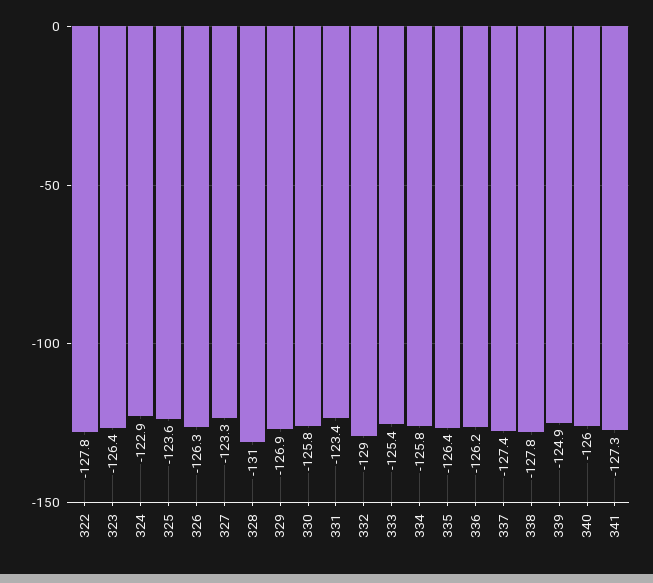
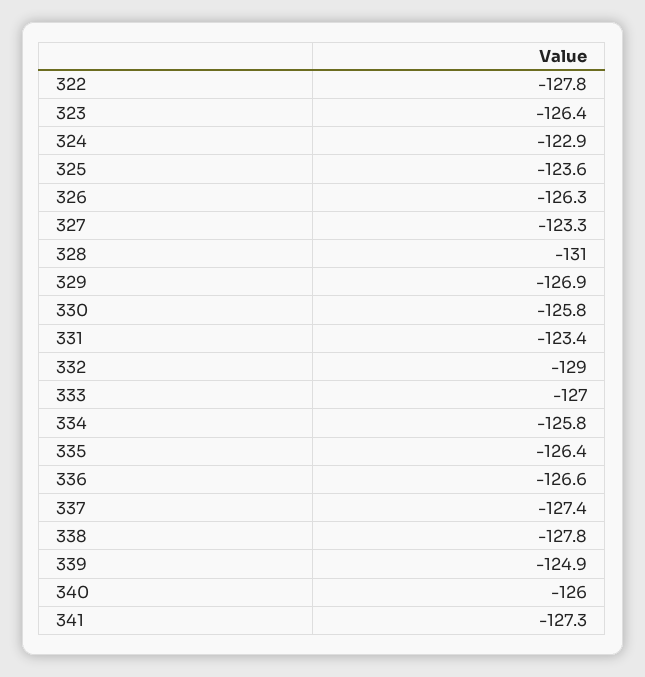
333: -125.4 -> -127
336: -126.2 -> -126.6

